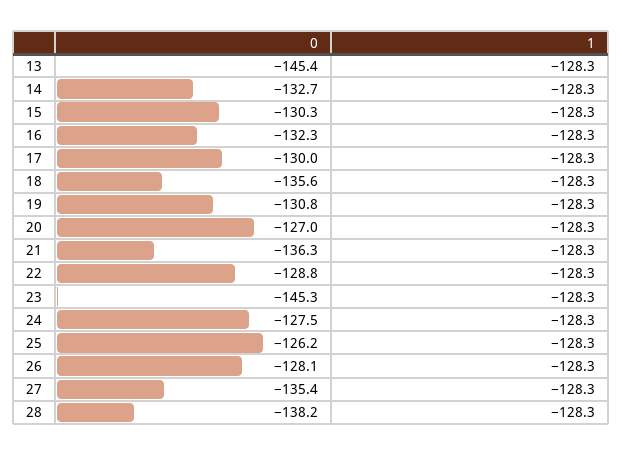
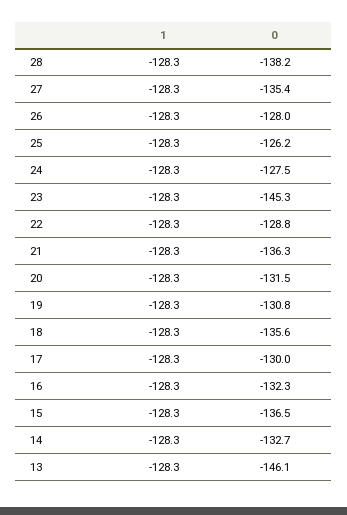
0, 13: -145.4 -> -146.1
0, 15: -130.3 -> -136.5
0, 20: -127 -> -131.5
0, 26: -128.1 -> -128

